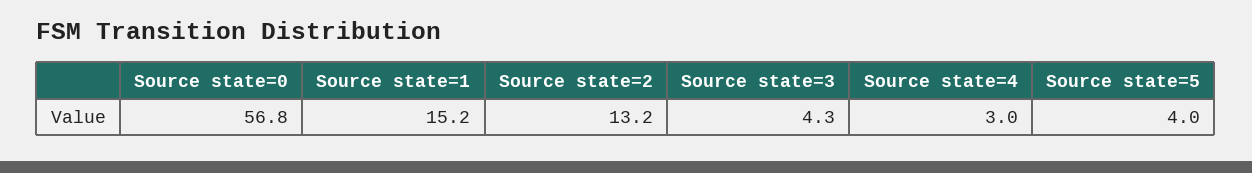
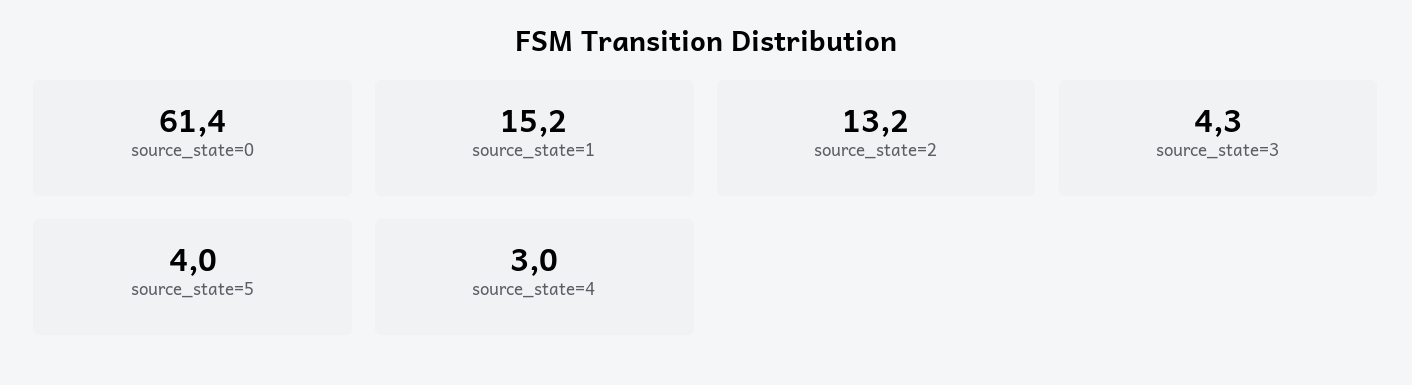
Source state=0: 56.8 -> 61.4

